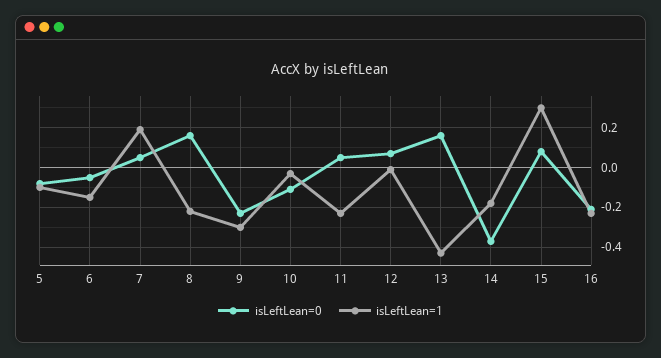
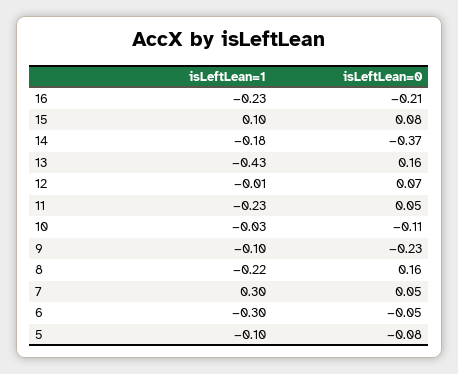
isLeftLean=1, 6: -0.15 -> -0.3
isLeftLean=1, 7: 0.2 -> 0.3
isLeftLean=1, 9: -0.3 -> -0.1
isLeftLean=1, 15: 0.3 -> 0.1

